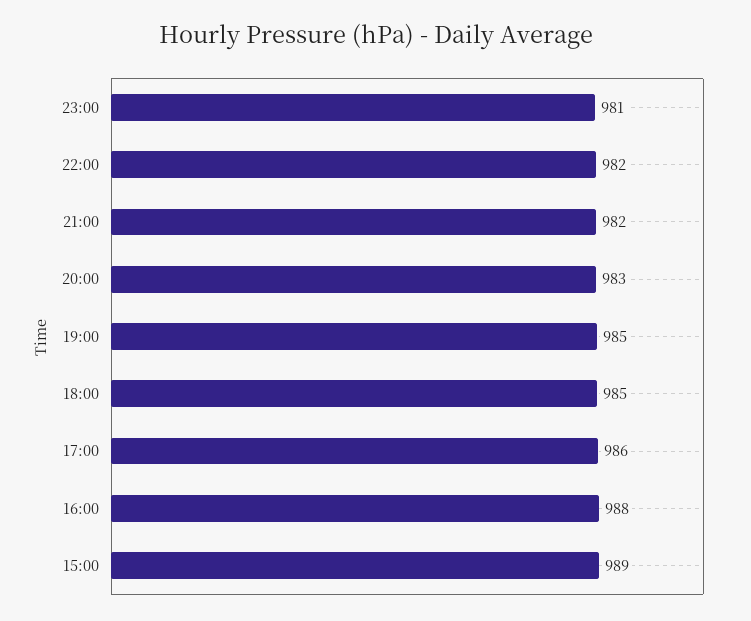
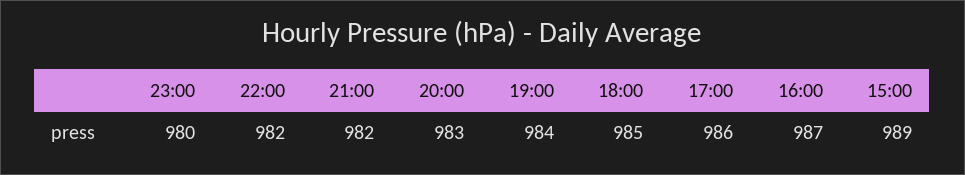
23:00: 981 -> 980
19:00: 985 -> 984
16:00: 988 -> 987

